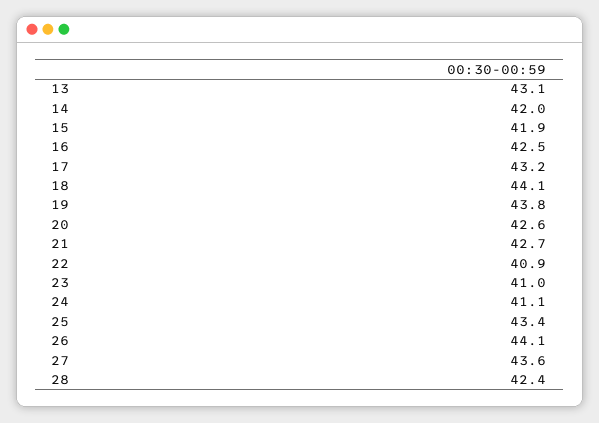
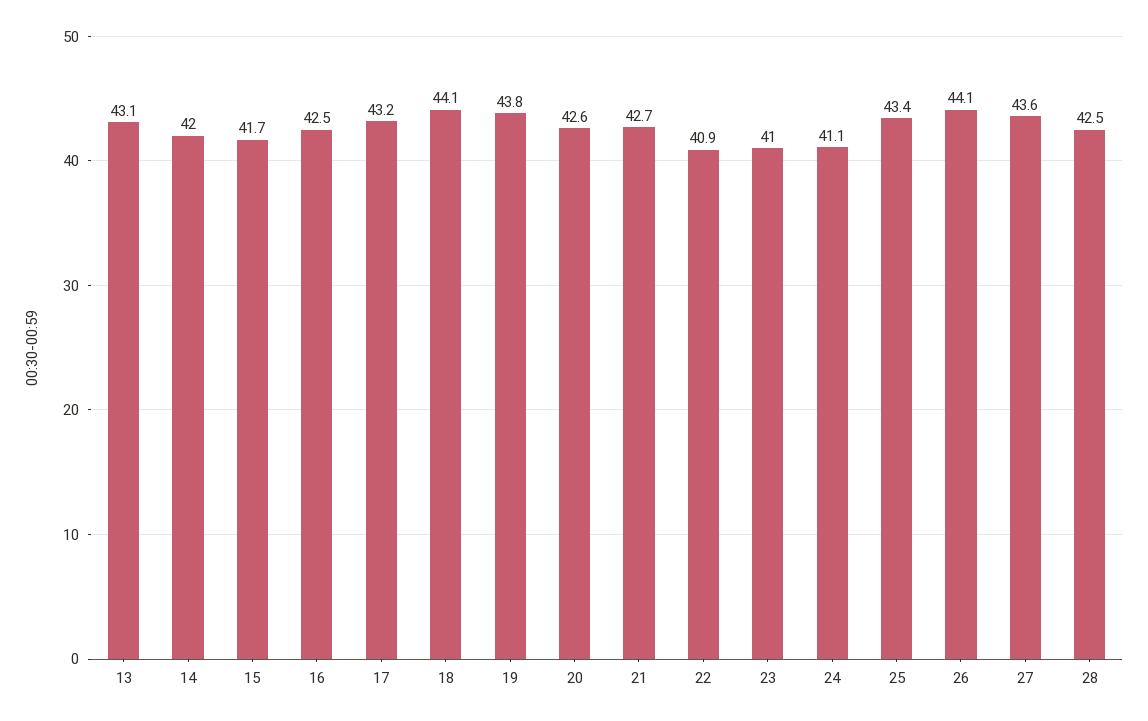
15: 41.9 -> 41.7
28: 42.4 -> 42.5

